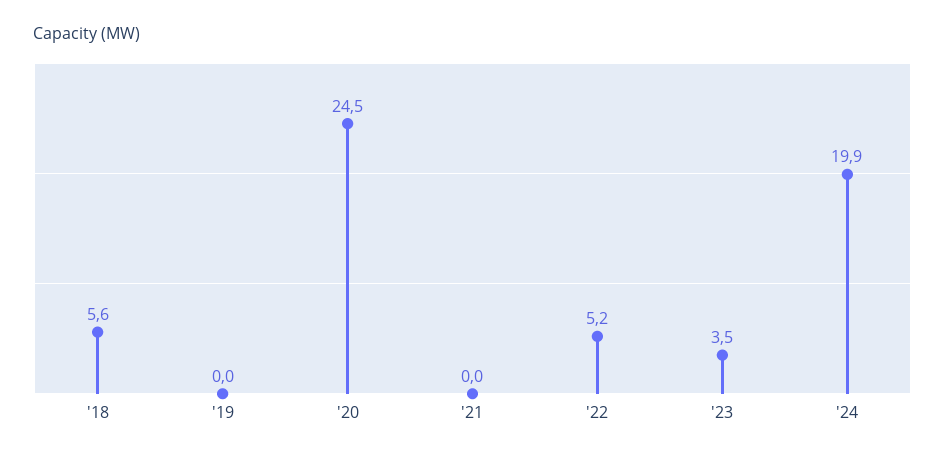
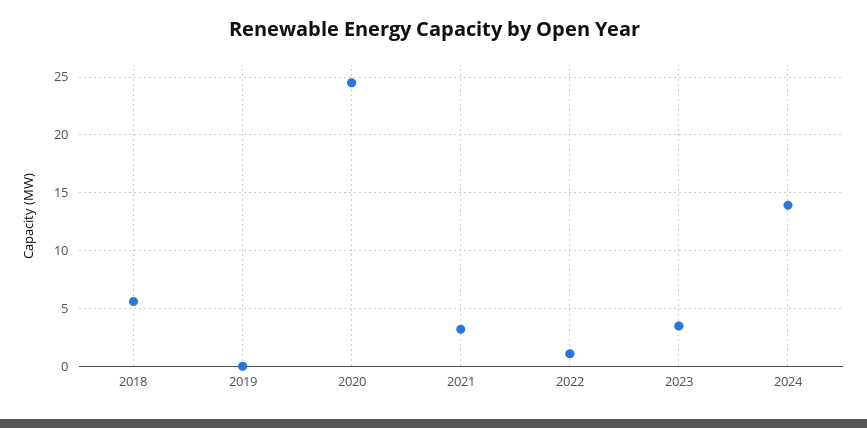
'21: 0 -> 3
'22: 5.2 -> 1
'24: 19.9 -> 14

